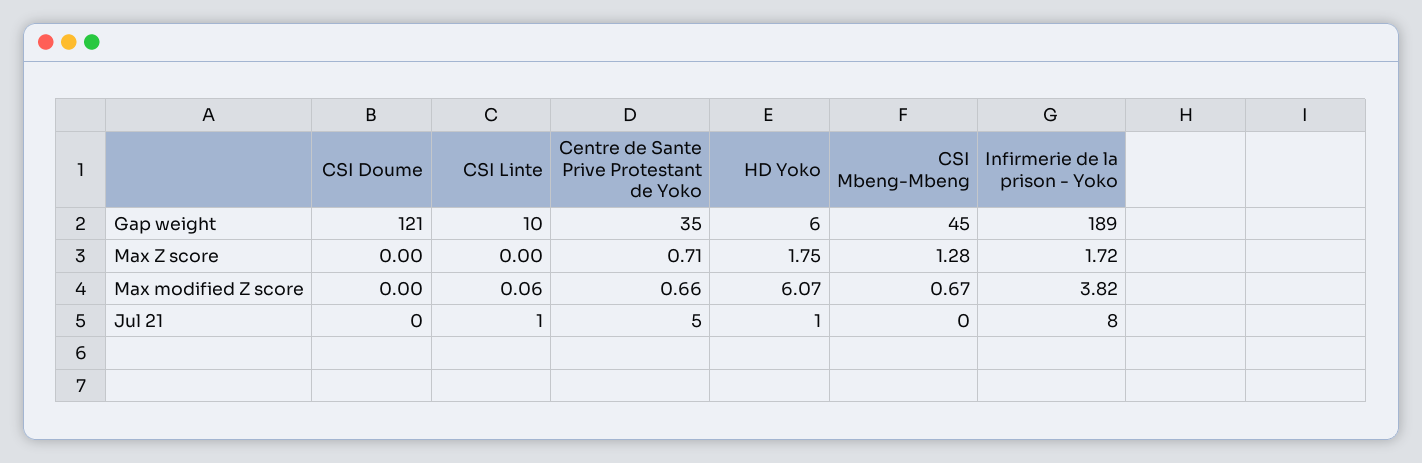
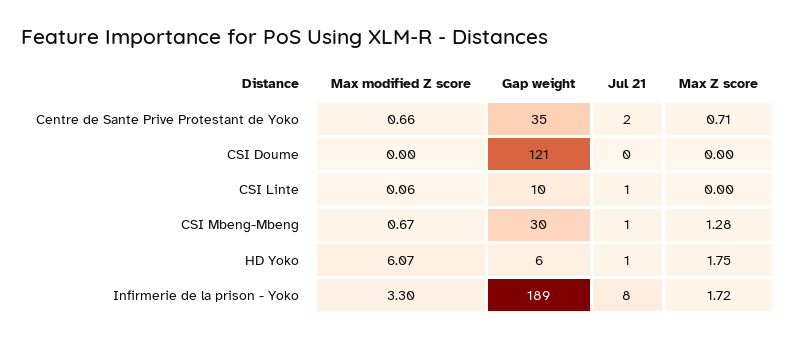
CSI Mbeng-Mbeng, Gap weight: 45 -> 30
Infirmerie de la prison - Yoko, Max modified Z score: 3.82 -> 3.3
Centre de Sante Prive Protestant de Yoko, Jul 21: 5 -> 2
CSI Mbeng-Mbeng, Jul 21: 0 -> 1

